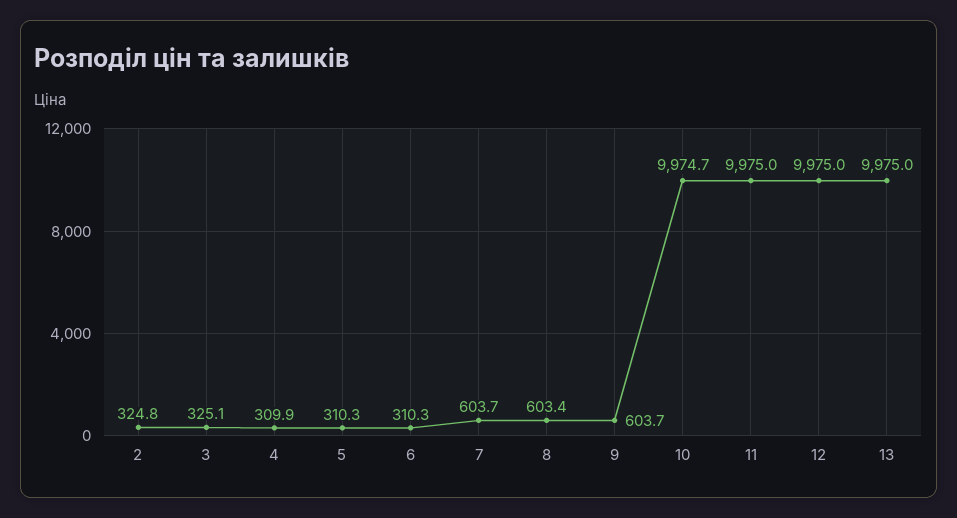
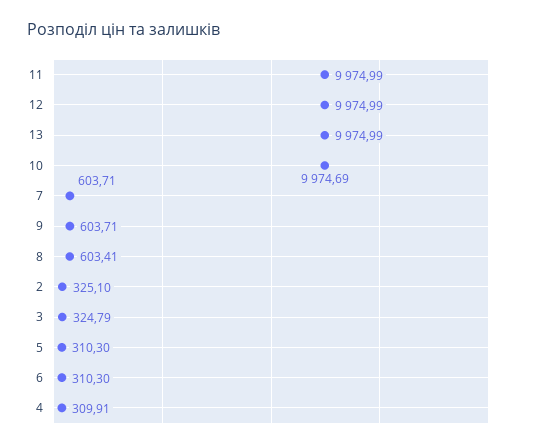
2: 324.8 -> 325.1
3: 325.1 -> 324.79

